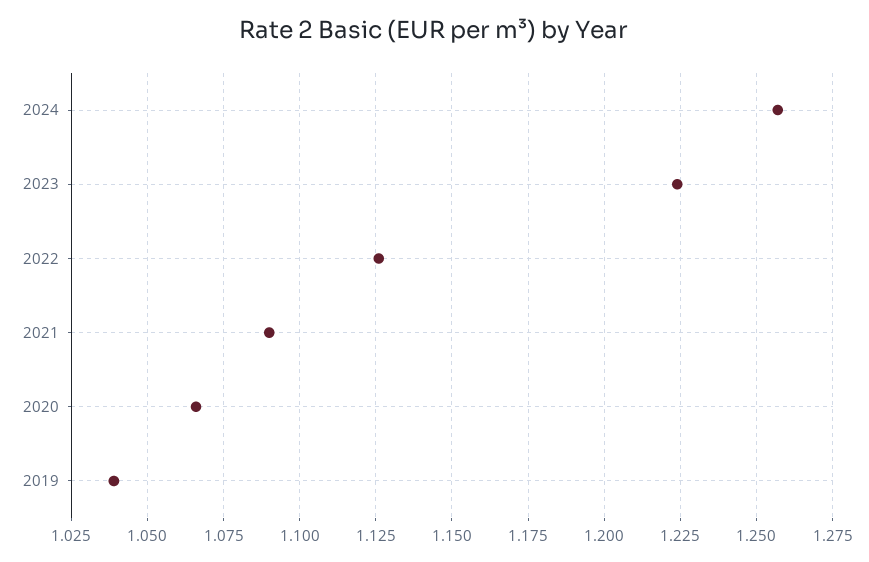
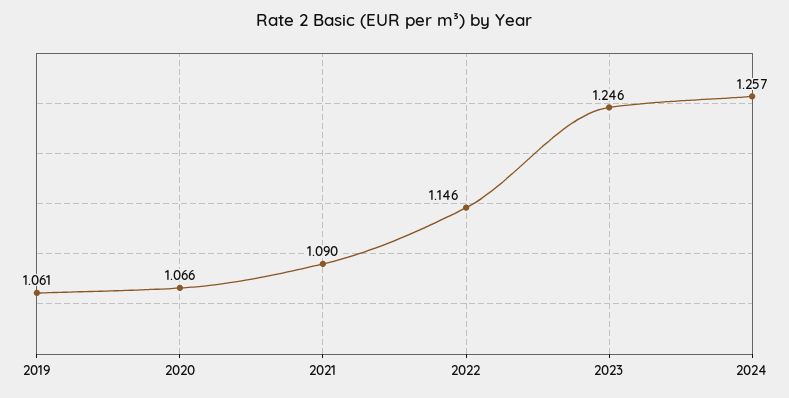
2023: 1.225 -> 1.246
2022: 1.125 -> 1.146
2019: 1.04 -> 1.061

